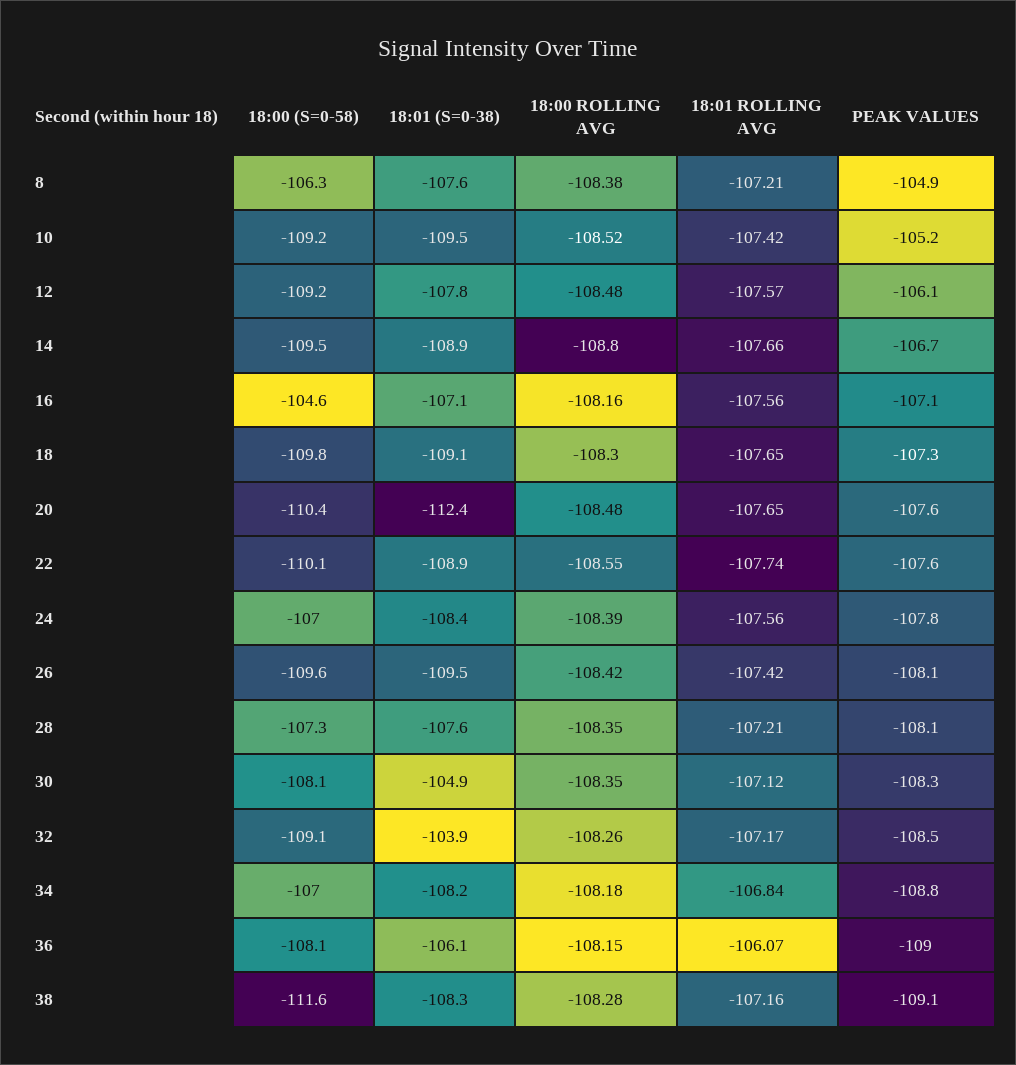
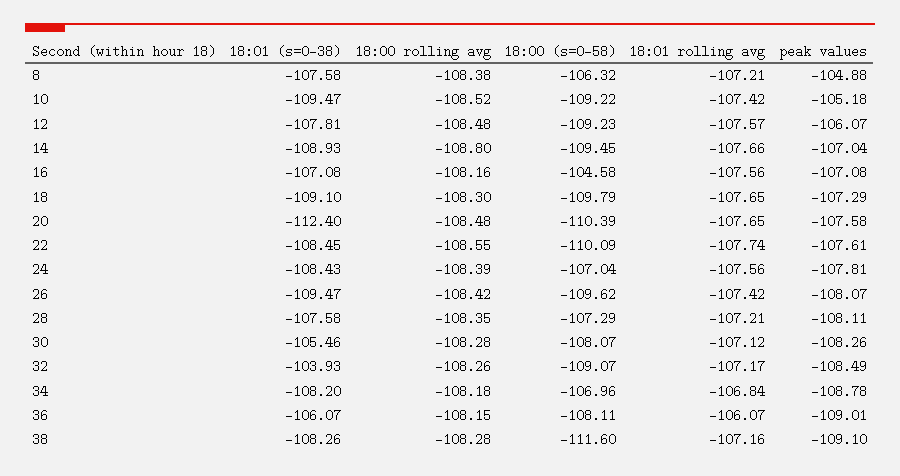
PEAK VALUES, 14: -106.7 -> -107.04
18:01 (S=0-38), 22: -108.9 -> -108.45
18:01 (S=0-38), 30: -104.9 -> -105.46
18:00 ROLLING AVG, 30: -108.35 -> -108.28

